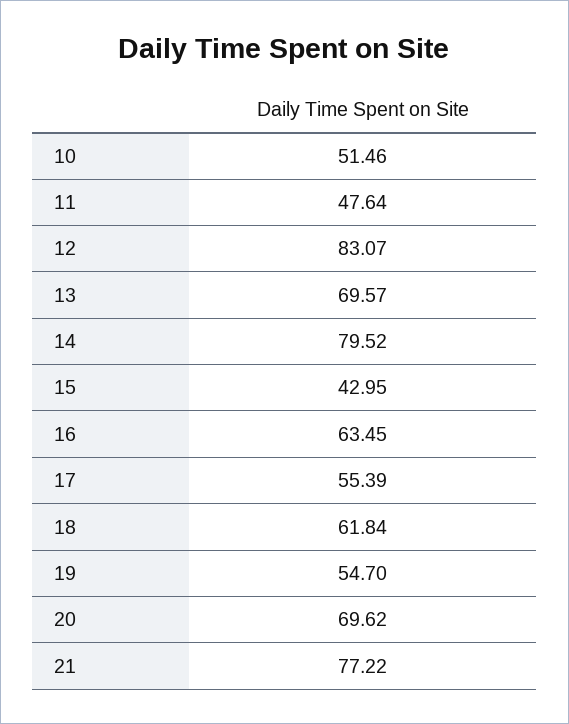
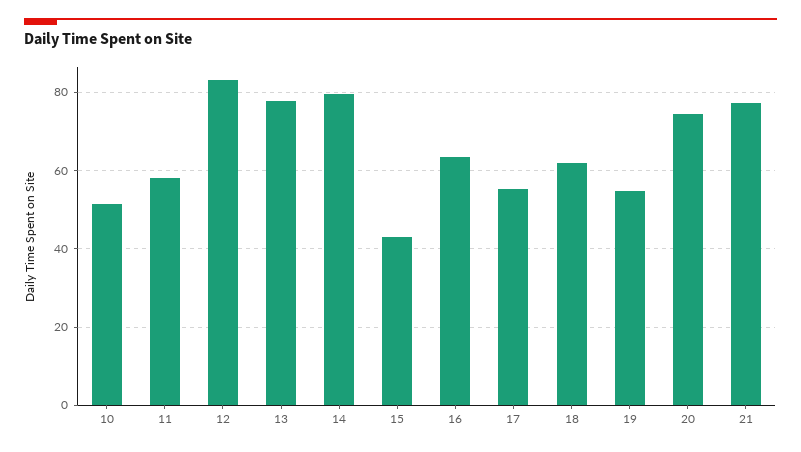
11: 47.64 -> 58
13: 69.57 -> 78
20: 69.62 -> 74

